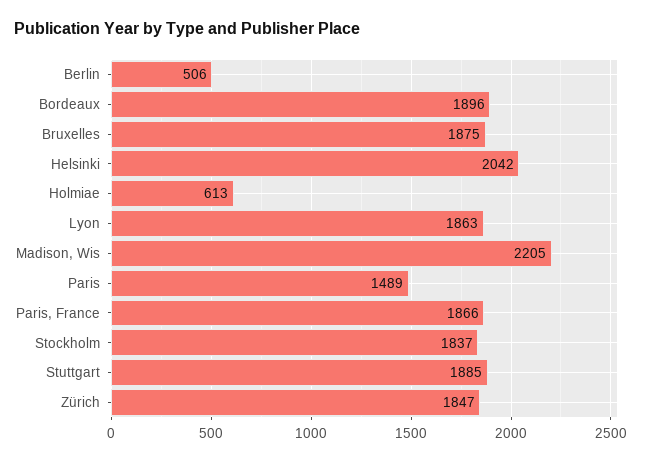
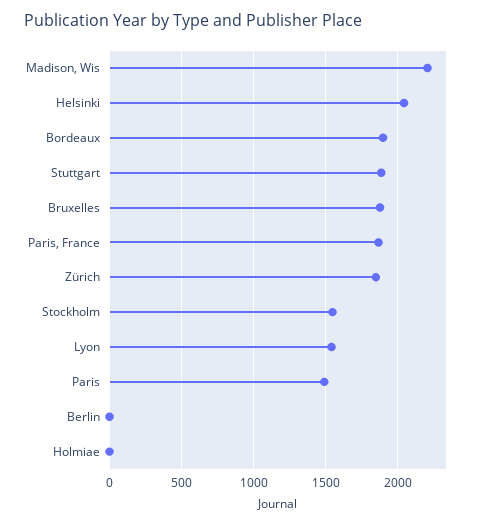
Berlin: 506 -> 0
Holmiae: 613 -> 0
Lyon: 1863 -> 1550
Stockholm: 1837 -> 1550

